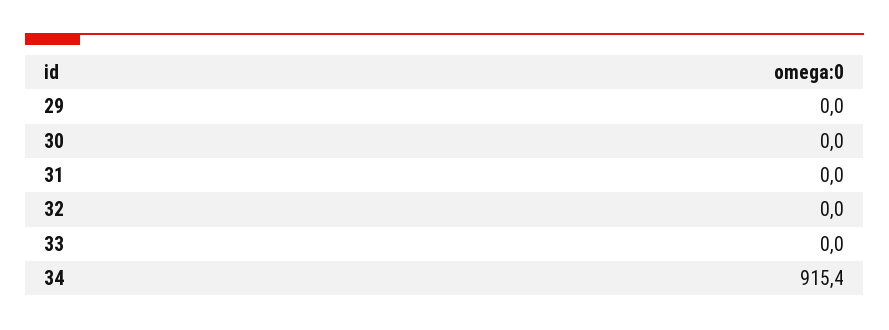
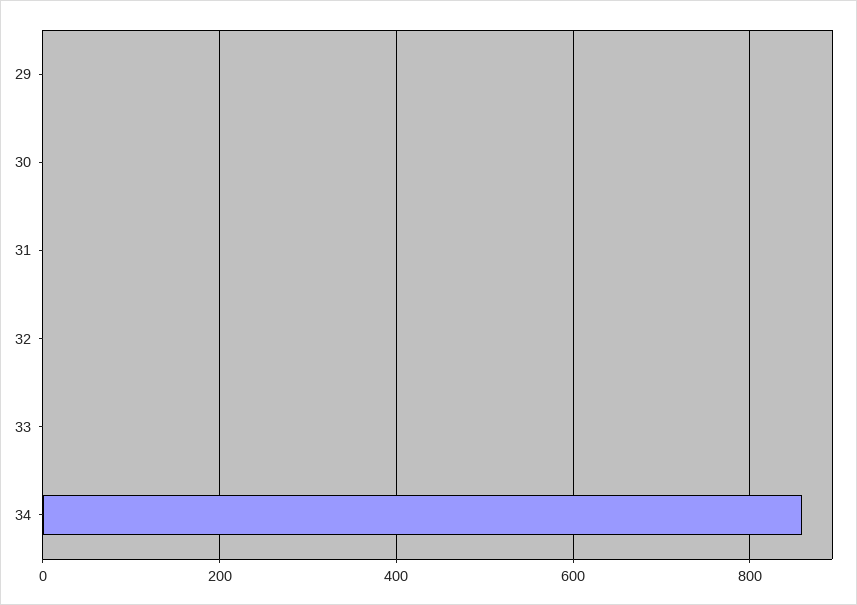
34: 915.4 -> 860

